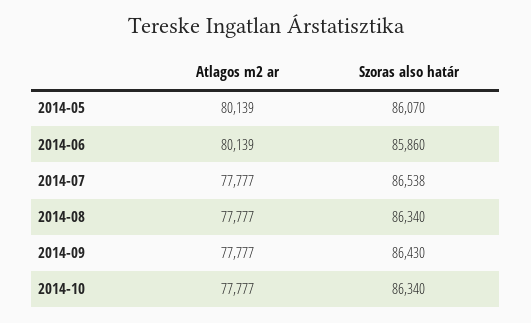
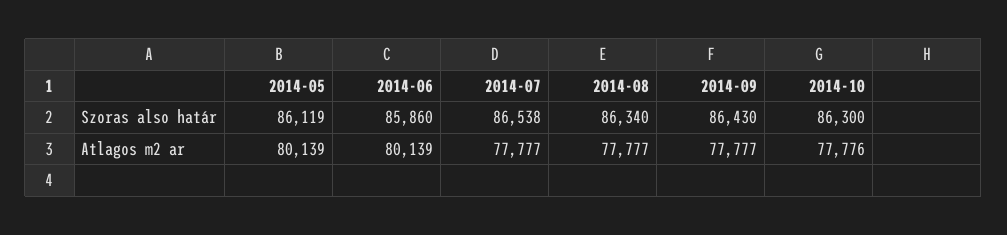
Szoras also határ, 2014-05: 86070 -> 86119
Atlagos m2 ar, 2014-10: 77777 -> 77776
Szoras also határ, 2014-10: 86340 -> 86300

